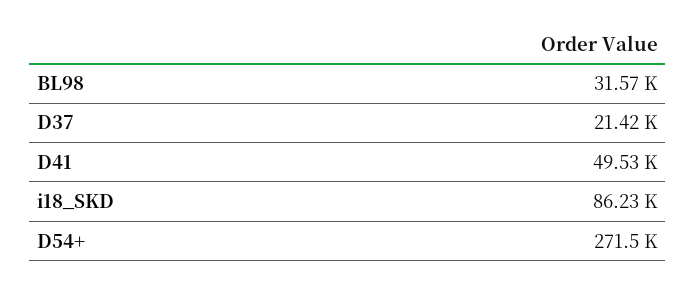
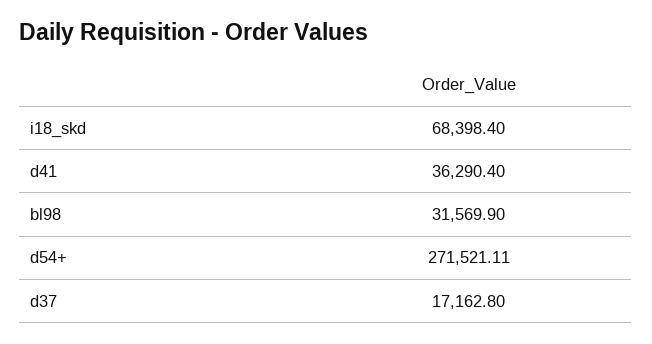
D37: 21420 -> 17162.8
D41: 49530 -> 36290.4
i18_SKD: 86230 -> 68398.4

